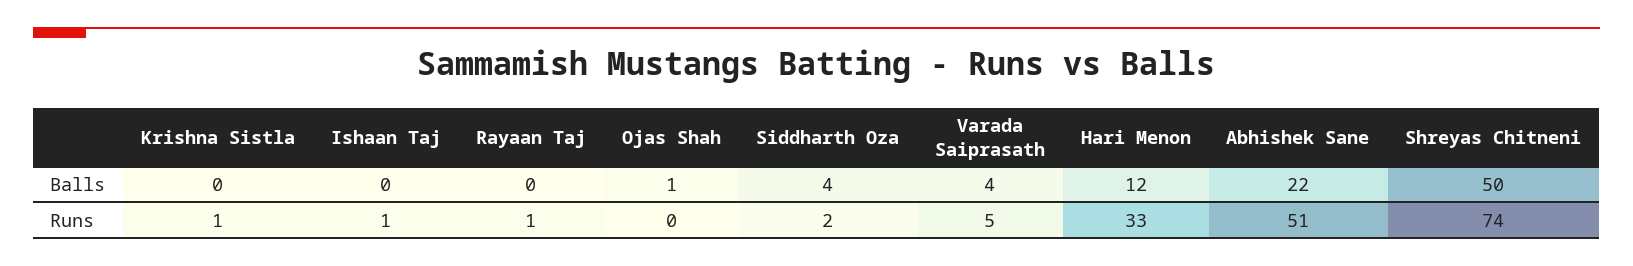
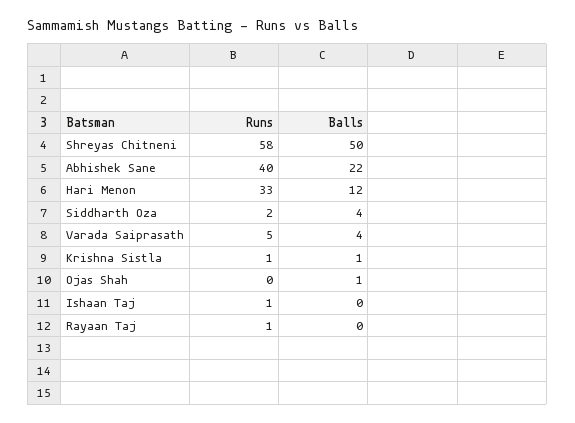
Krishna Sistla, Balls: 0 -> 1
Abhishek Sane, Runs: 51 -> 40
Shreyas Chitneni, Runs: 74 -> 58

